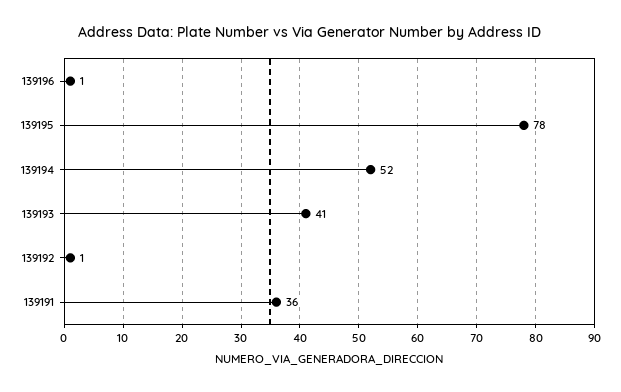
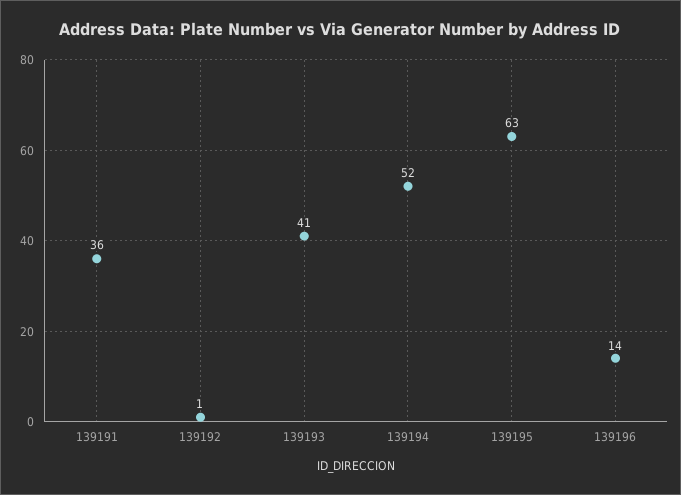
139196: 1 -> 14
139195: 78 -> 63

